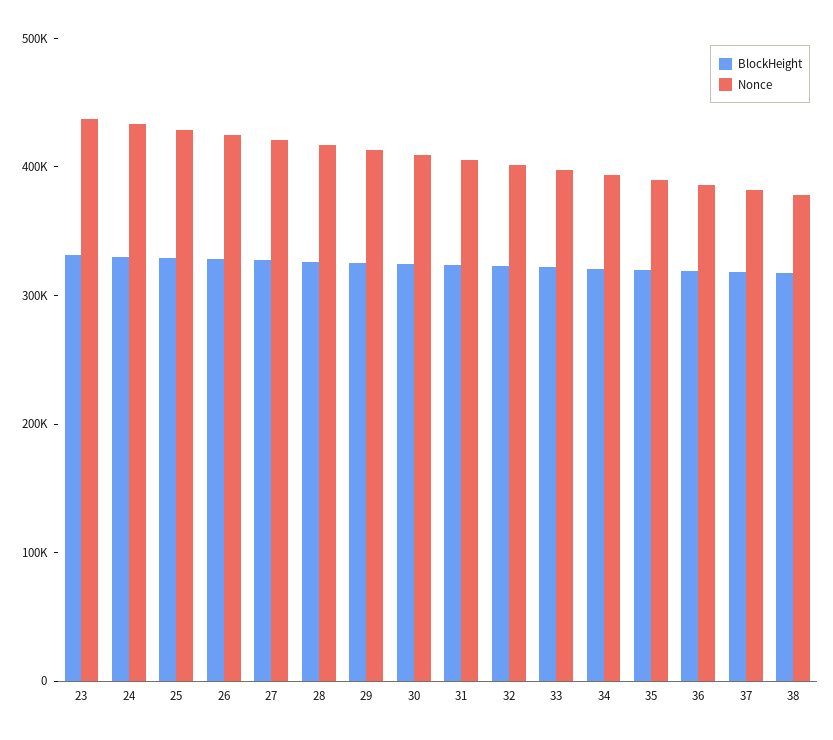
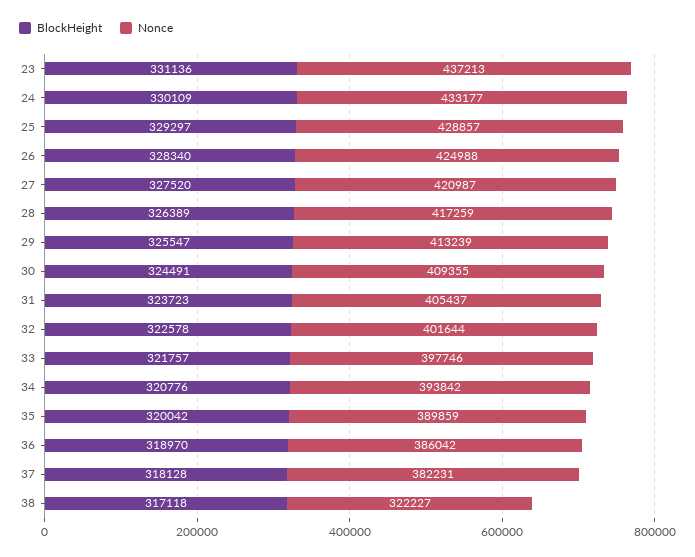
Nonce, 38: 380000 -> 322227

